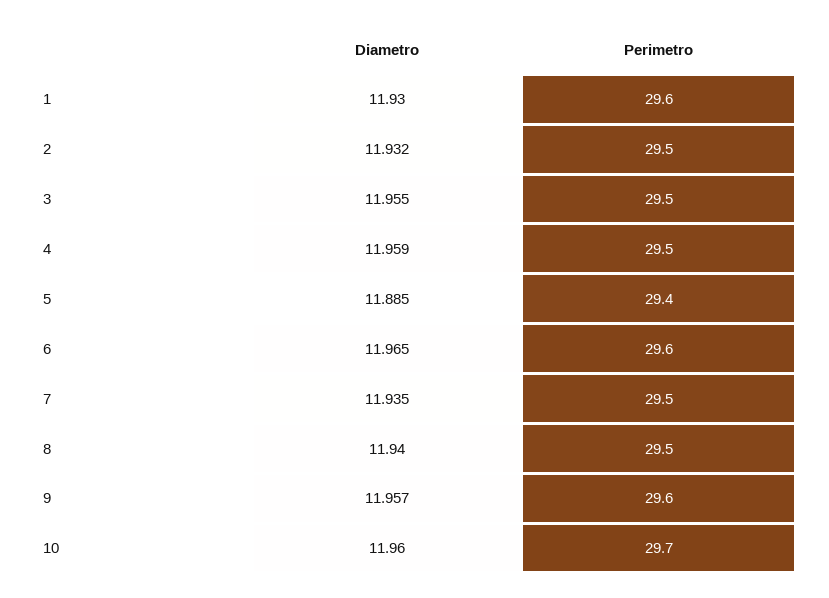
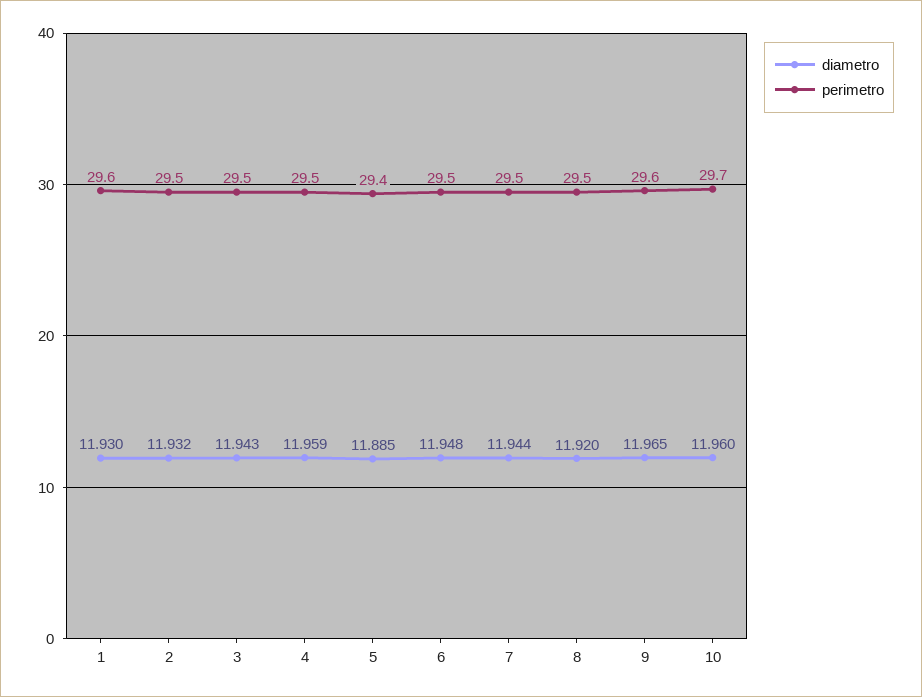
Diametro, 3: 11.955 -> 11.943
Diametro, 6: 11.965 -> 11.948
Perimetro, 6: 29.6 -> 29.5
Diametro, 7: 11.935 -> 11.944
Diametro, 8: 11.94 -> 11.92
Diametro, 9: 11.957 -> 11.965

